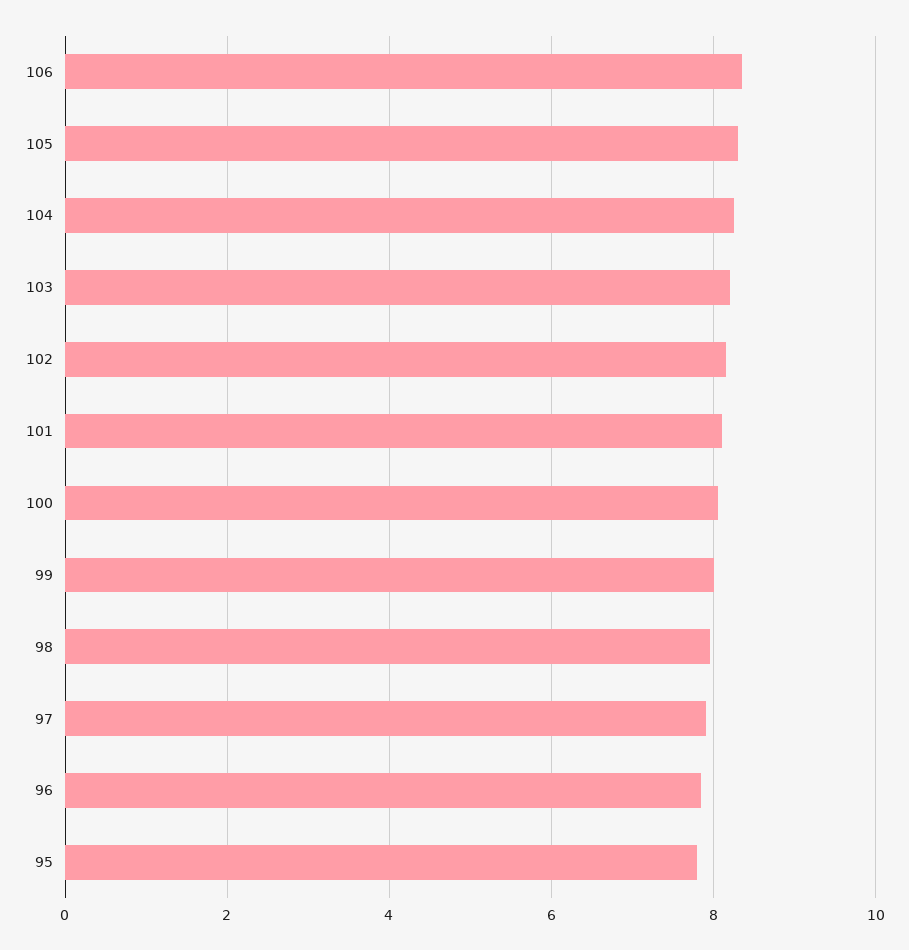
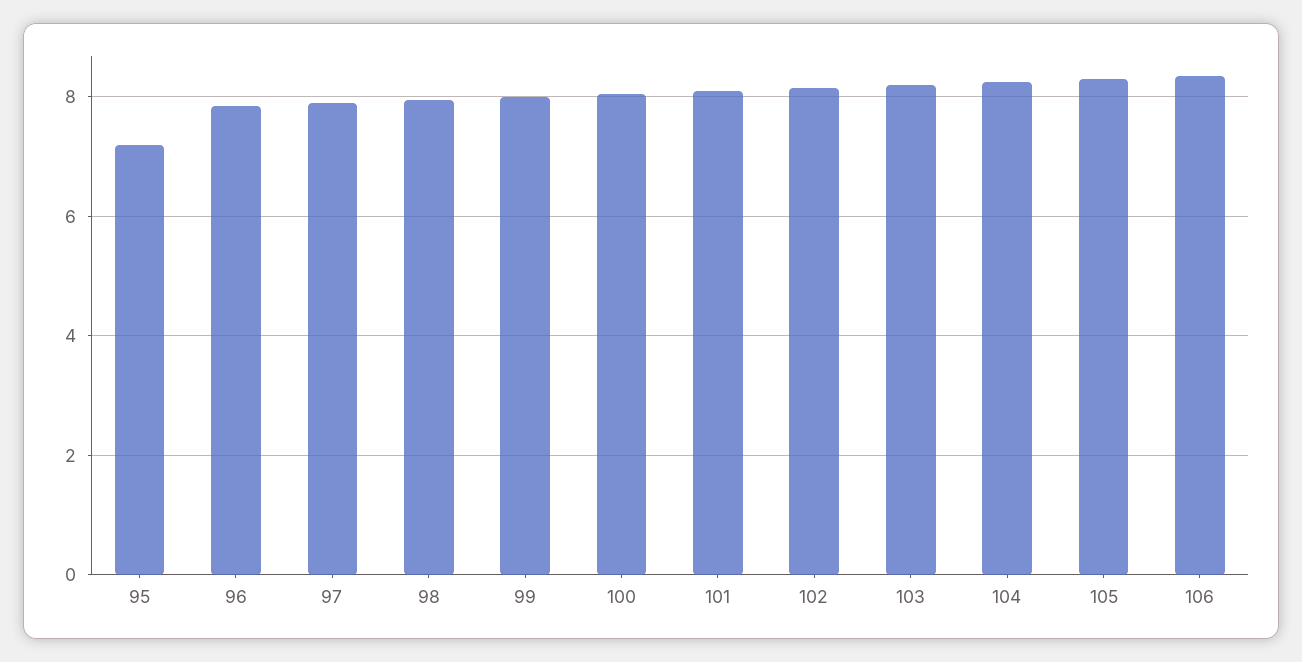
95: 7.8 -> 7.2

